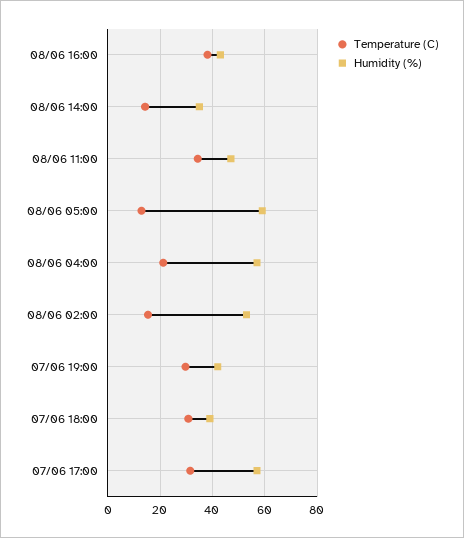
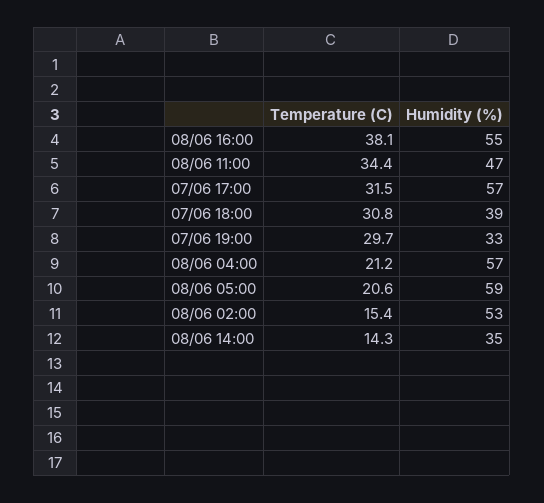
Humidity (%), 08/06 16:00: 42.5 -> 55
Temperature (C), 08/06 05:00: 12.5 -> 20.6
Humidity (%), 07/06 19:00: 42.5 -> 33

